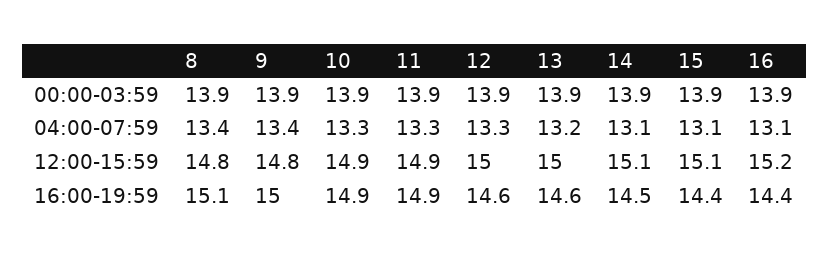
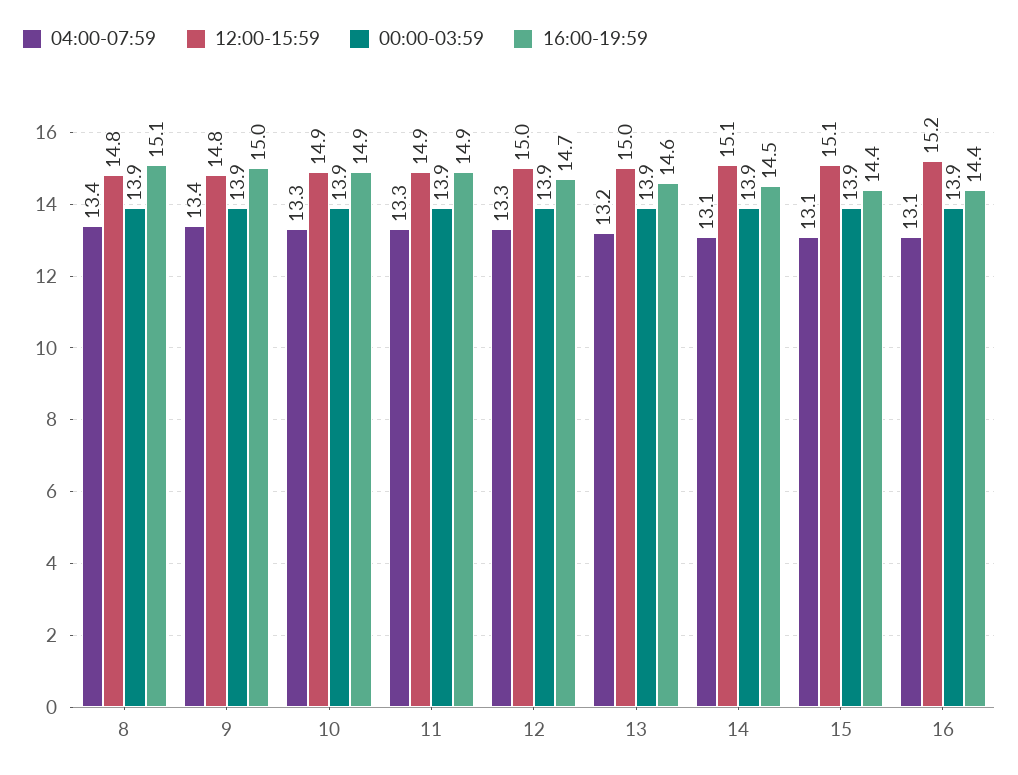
16:00-19:59, 12: 14.6 -> 14.7

